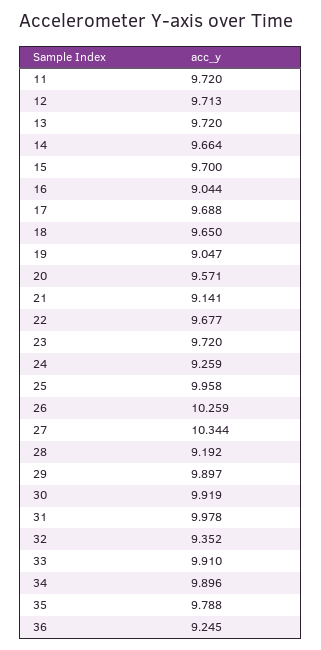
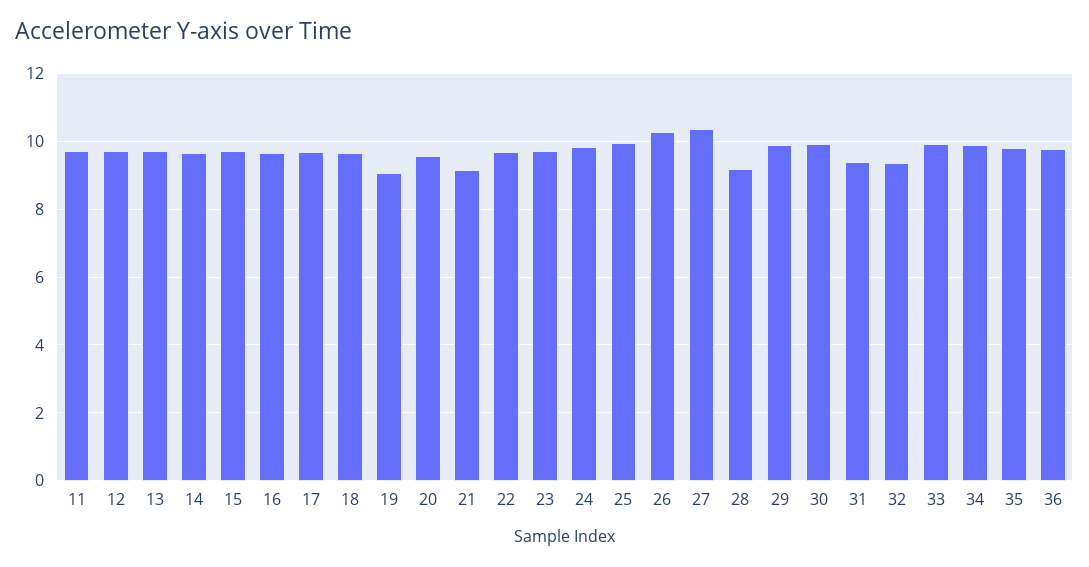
16: 9.044 -> 9.6
24: 9.259 -> 9.8
31: 9.978 -> 9.4
36: 9.245 -> 9.8

